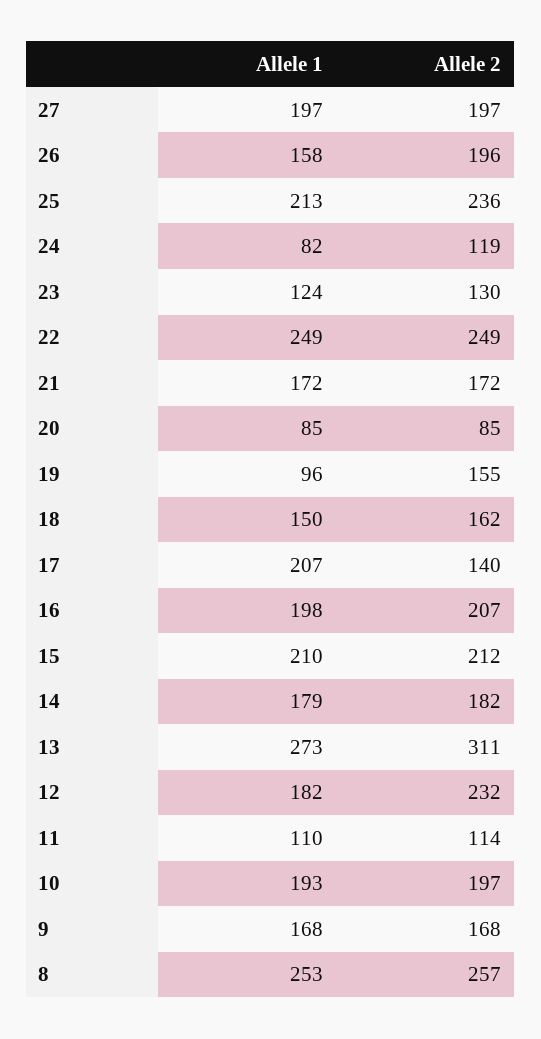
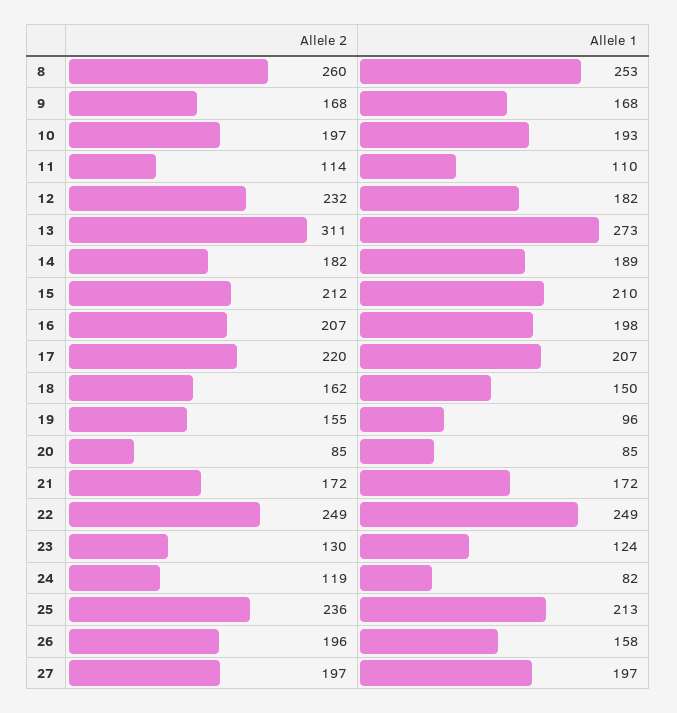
Allele 2, 17: 140 -> 220
Allele 1, 14: 179 -> 189
Allele 2, 8: 257 -> 260

